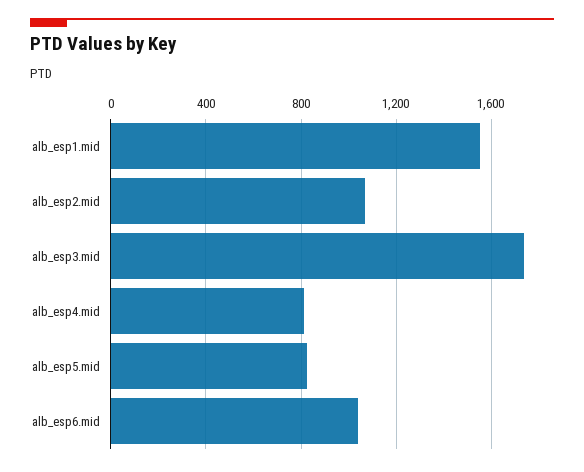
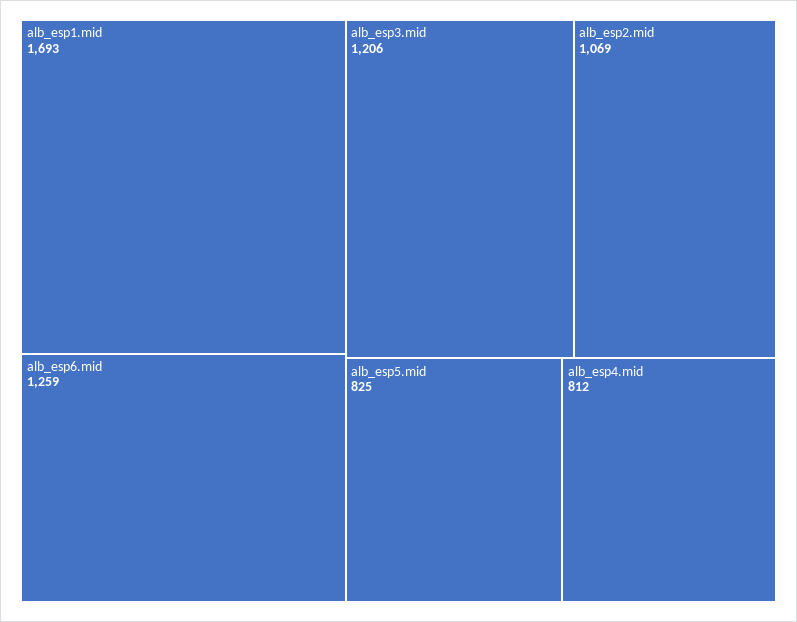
alb_esp1.mid: 1550 -> 1693
alb_esp3.mid: 1750 -> 1206
alb_esp6.mid: 1050 -> 1259

